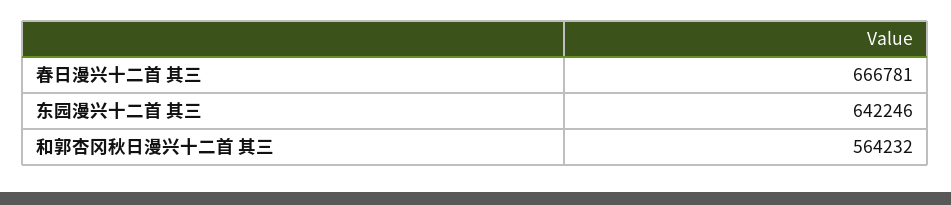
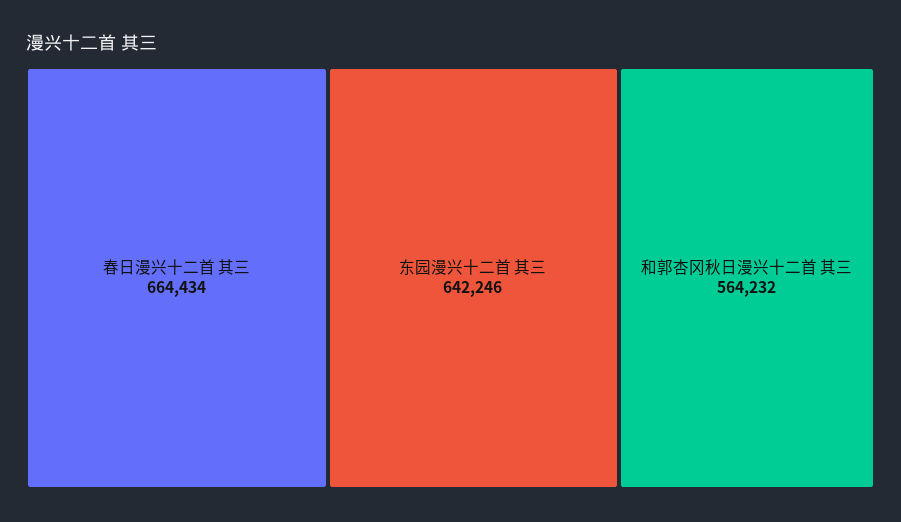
春日漫兴十二首 其三: 666781 -> 664434

